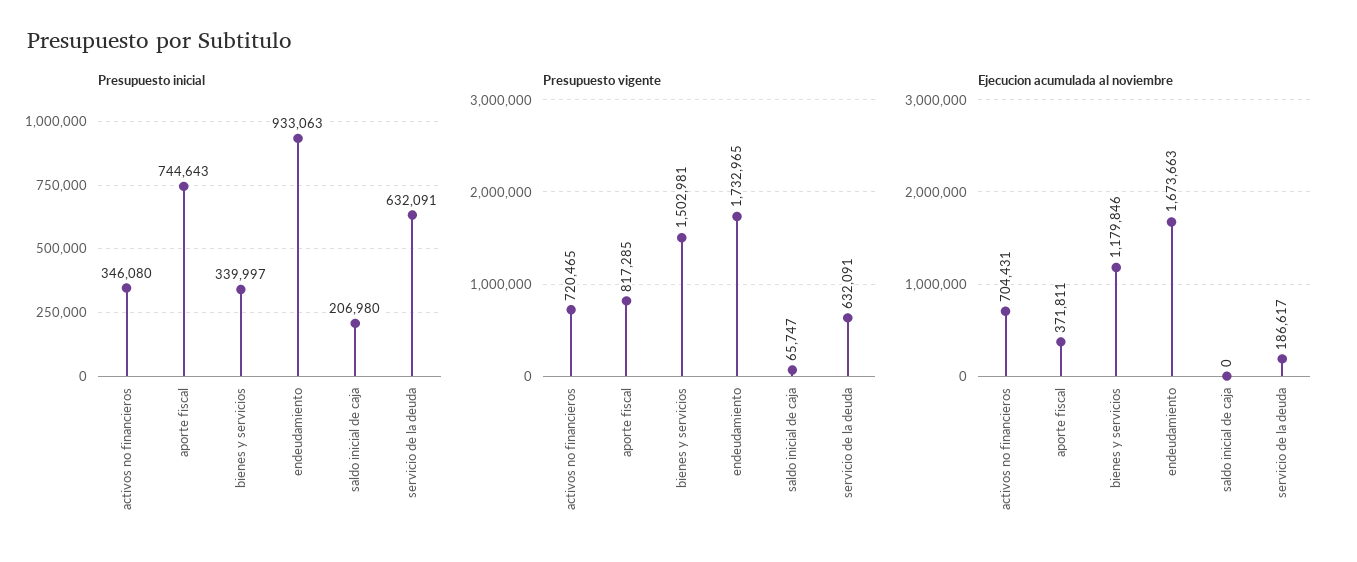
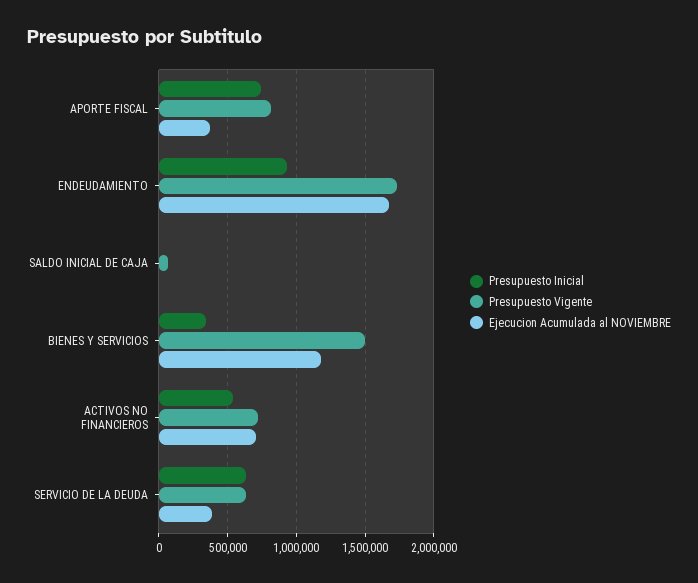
Presupuesto inicial, activos no financieros: 346080 -> 550000
Presupuesto inicial, saldo inicial de caja: 206980 -> 0
Ejecucion acumulada al noviembre, servicio de la deuda: 186617 -> 400000

